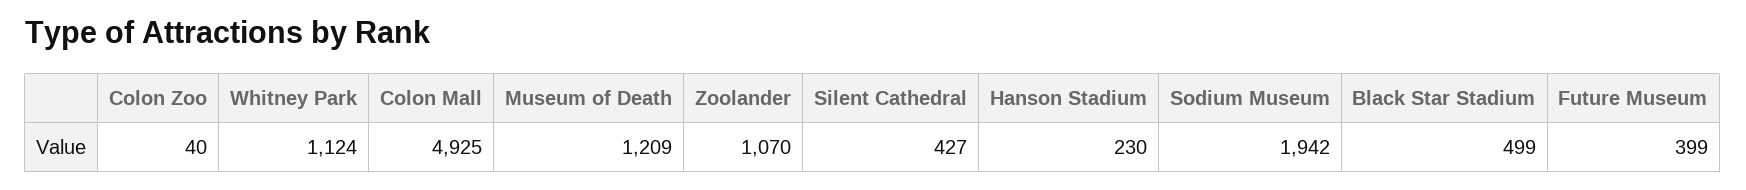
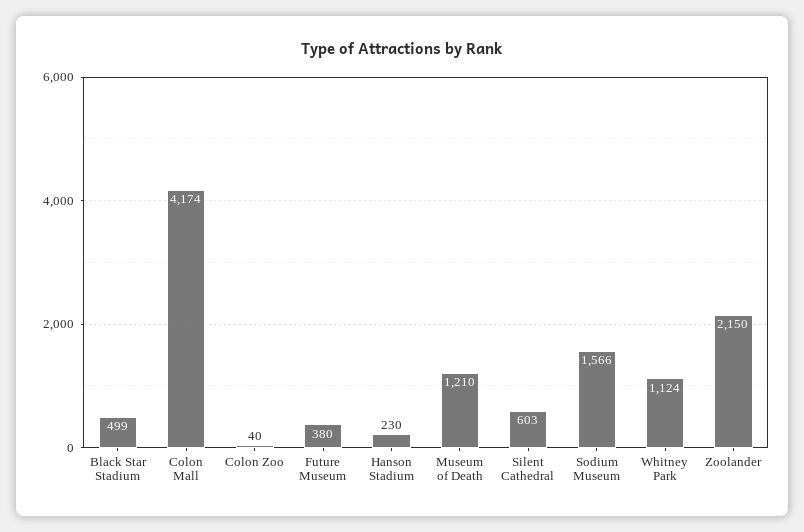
Colon Mall: 4925 -> 4174
Museum of Death: 1209 -> 1210
Zoolander: 1070 -> 2150
Silent Cathedral: 427 -> 603
Sodium Museum: 1942 -> 1566
Future Museum: 399 -> 380

